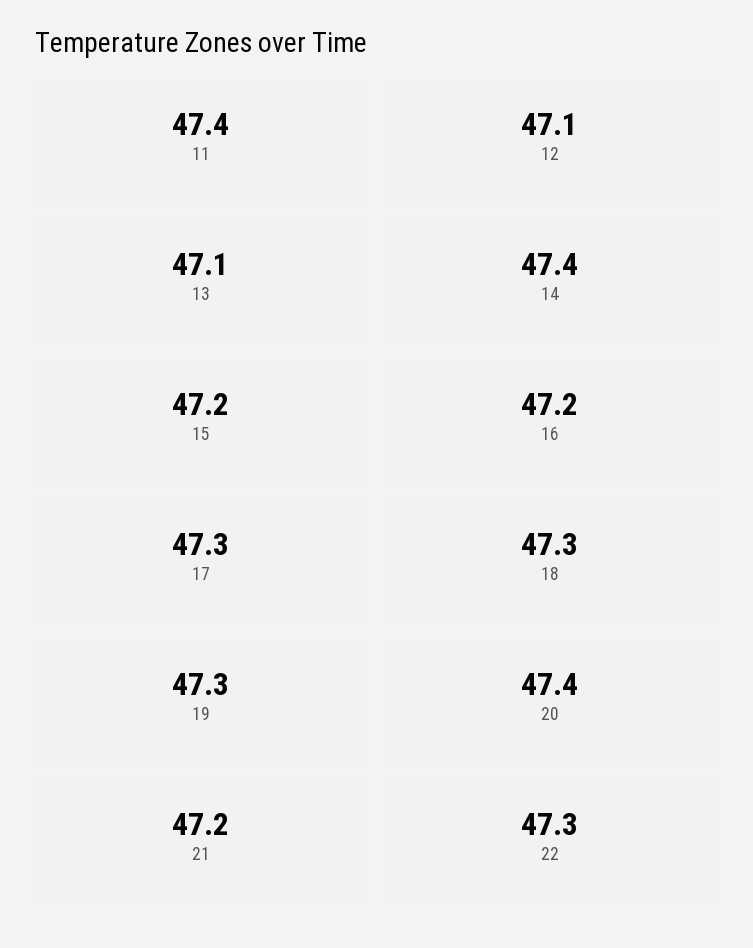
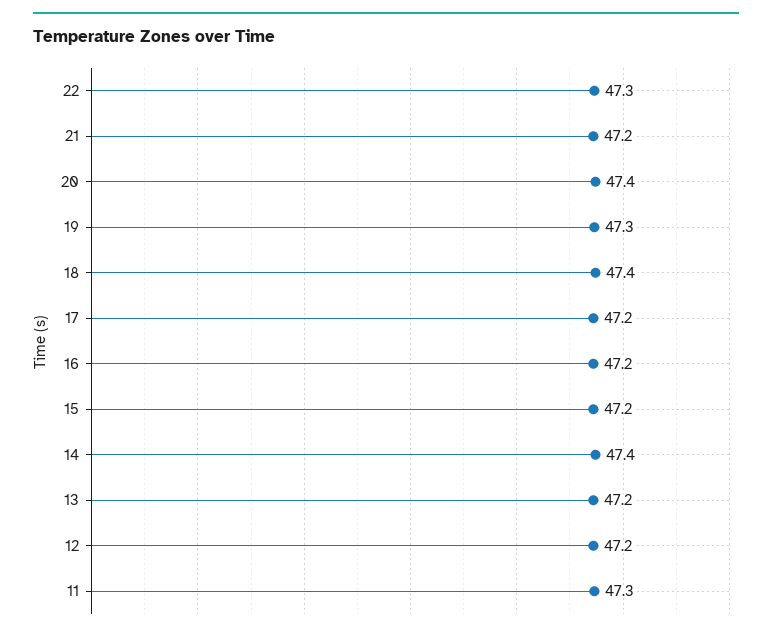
11: 47.4 -> 47.3
12: 47.1 -> 47.2
13: 47.1 -> 47.2
17: 47.3 -> 47.2
18: 47.3 -> 47.4

